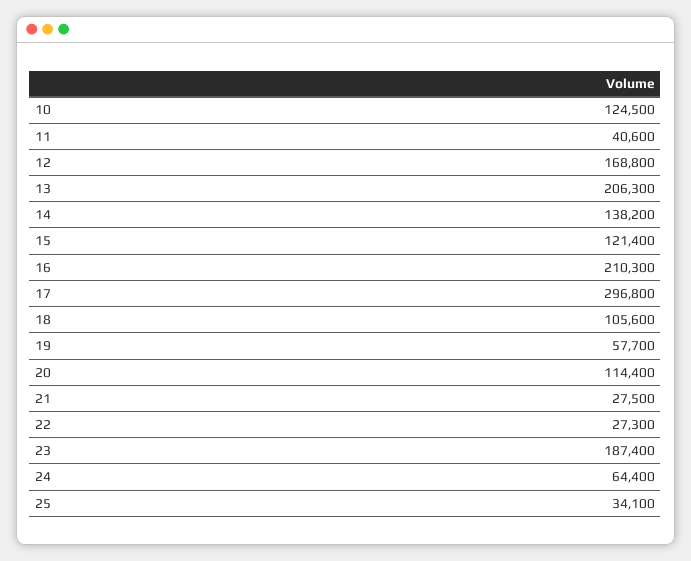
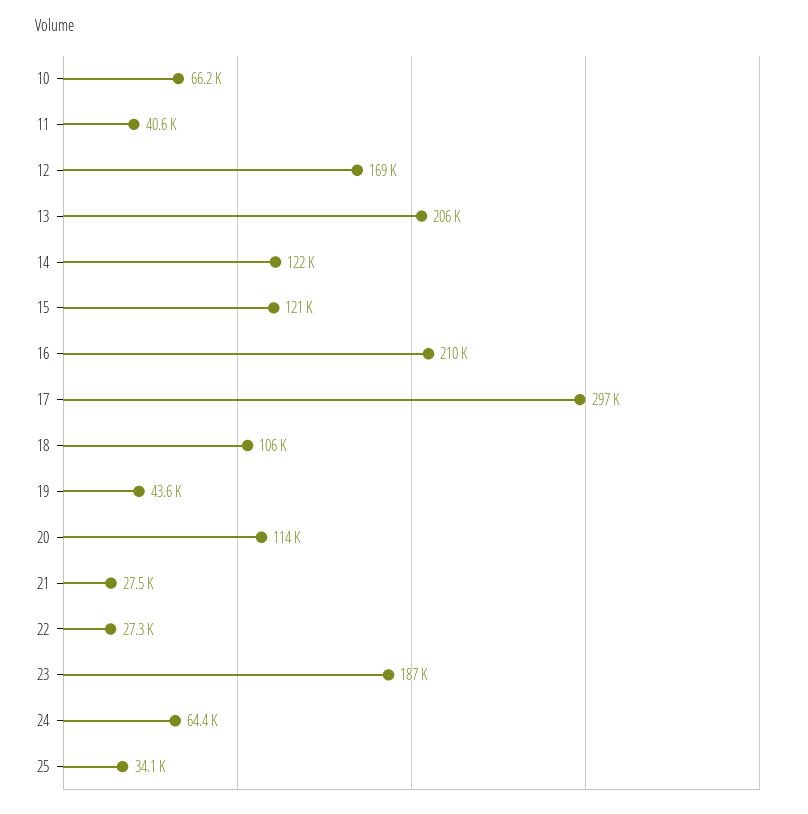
10: 124500 -> 66200
14: 138200 -> 122000
19: 57700 -> 43600

